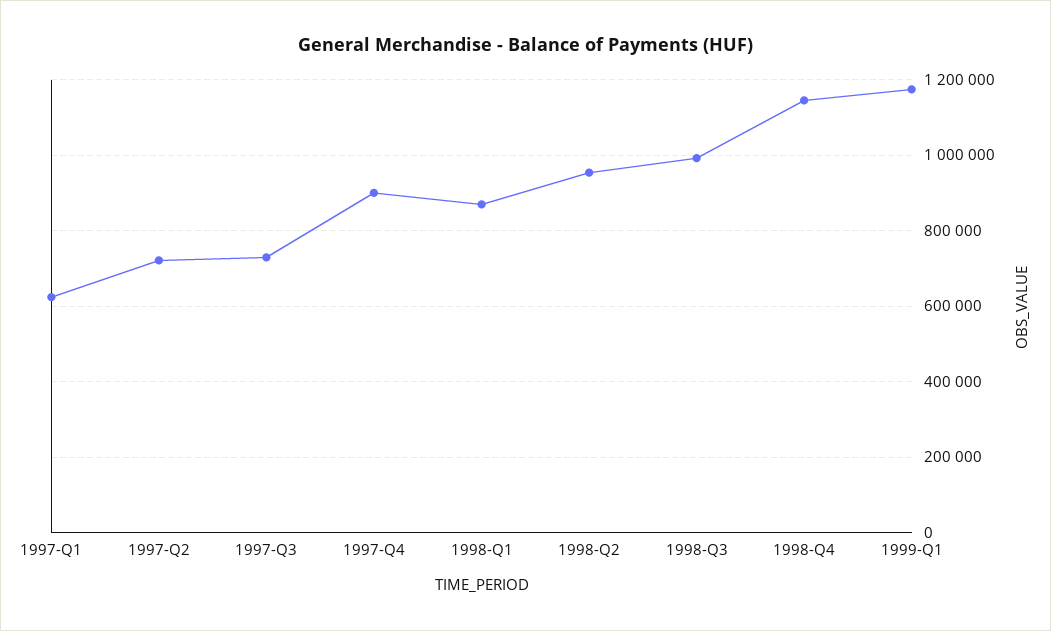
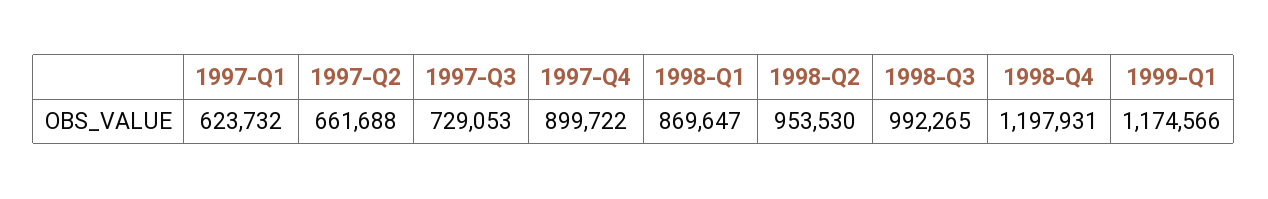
1997-Q2: 720000 -> 661688
1998-Q4: 1140000 -> 1197931

